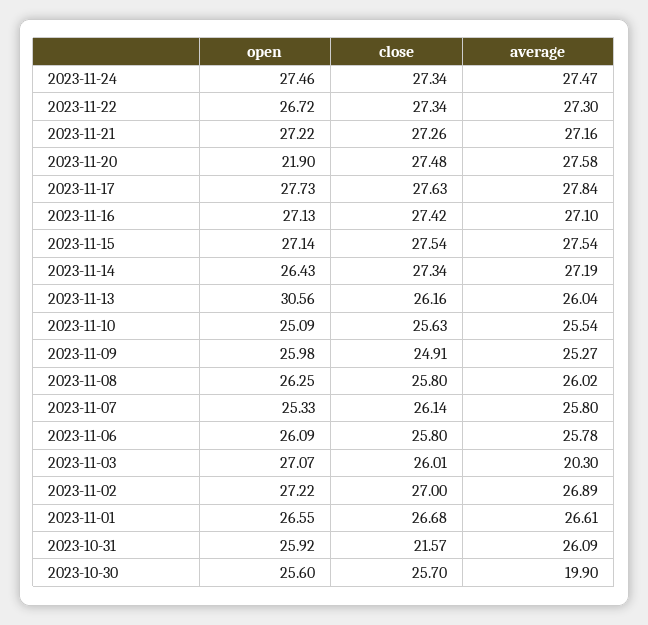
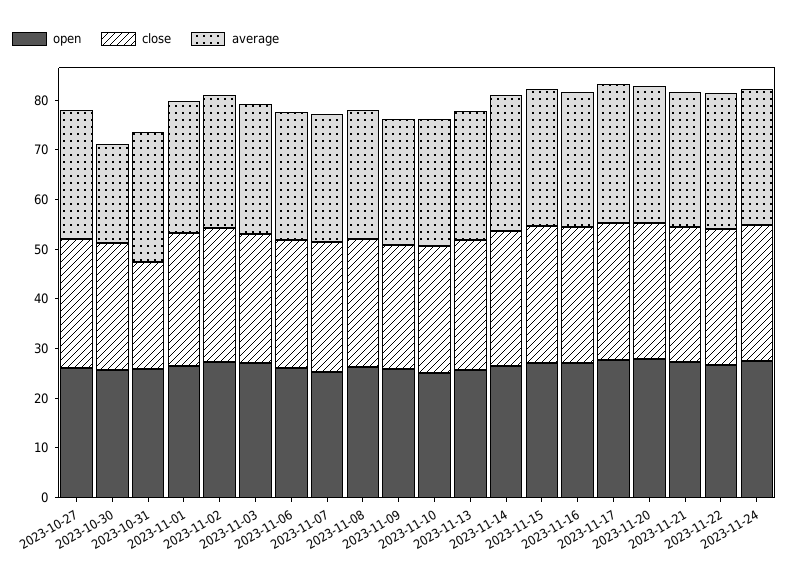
open, 2023-11-20: 21.9 -> 28
open, 2023-11-13: 30.56 -> 26
average, 2023-11-03: 20.3 -> 26
open, 2023-10-27: none -> 26
close, 2023-10-27: none -> 26
average, 2023-10-27: none -> 26

